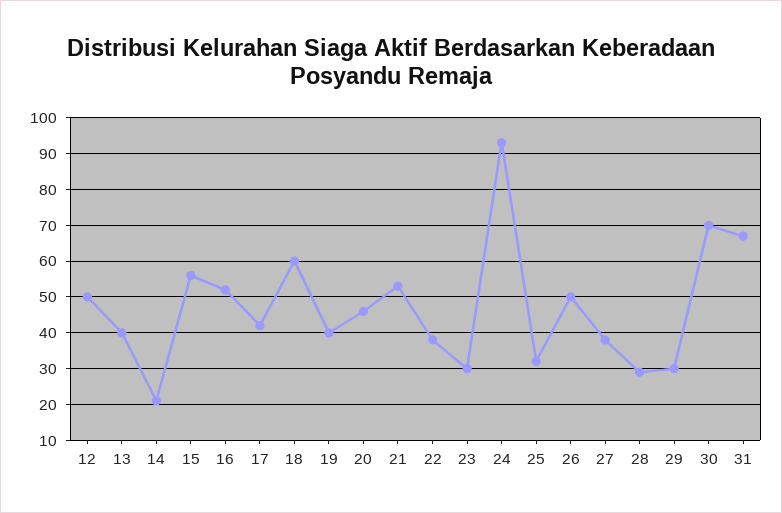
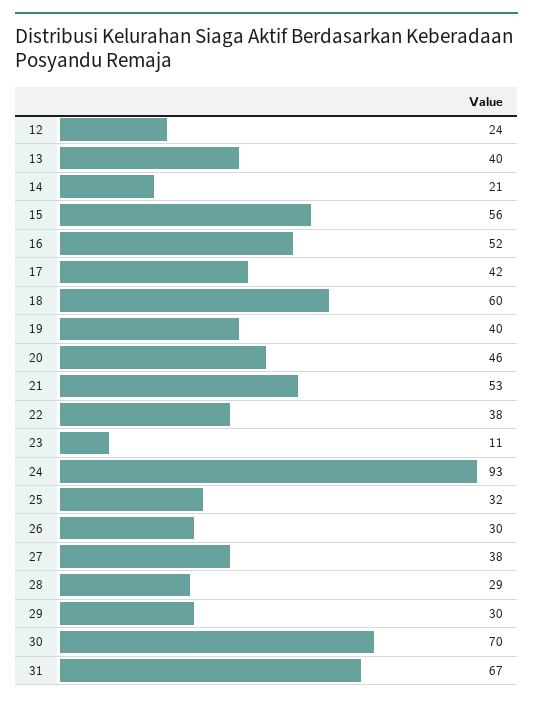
12: 50 -> 24
23: 30 -> 11
26: 50 -> 30

